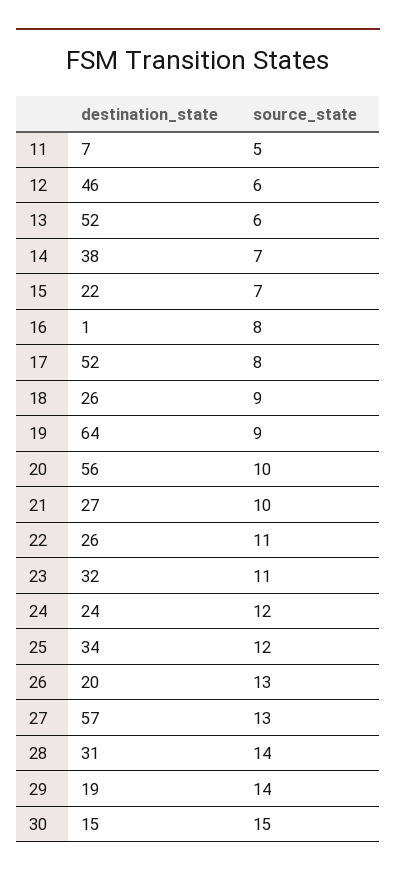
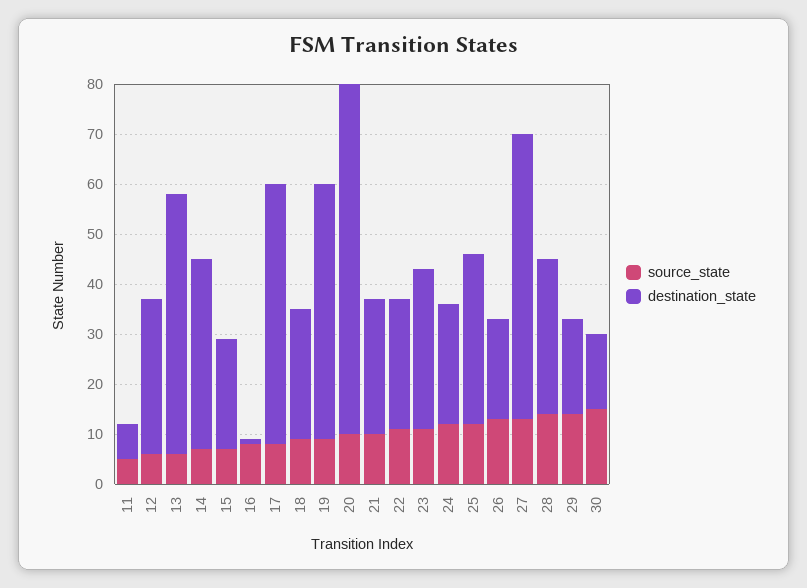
destination_state, 12: 46 -> 30
destination_state, 19: 64 -> 50
destination_state, 20: 56 -> 70

